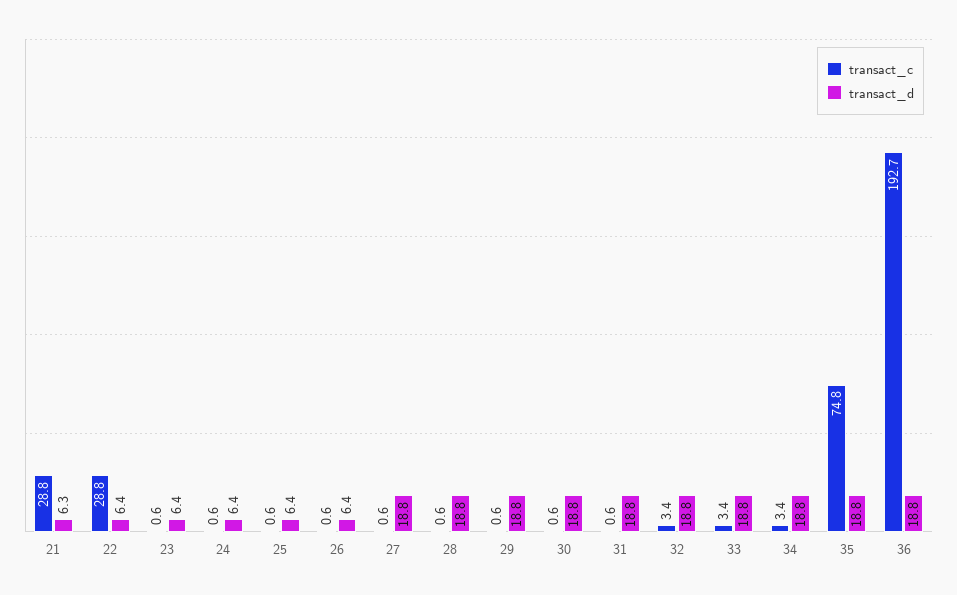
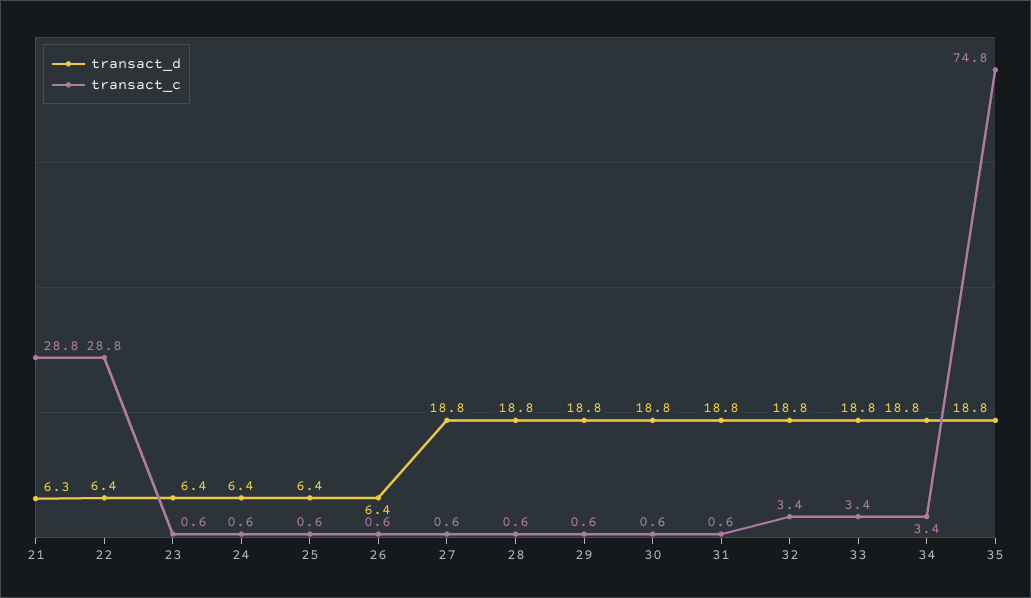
transact_c, 36: 192.7 -> none
transact_d, 36: 18.8 -> none

